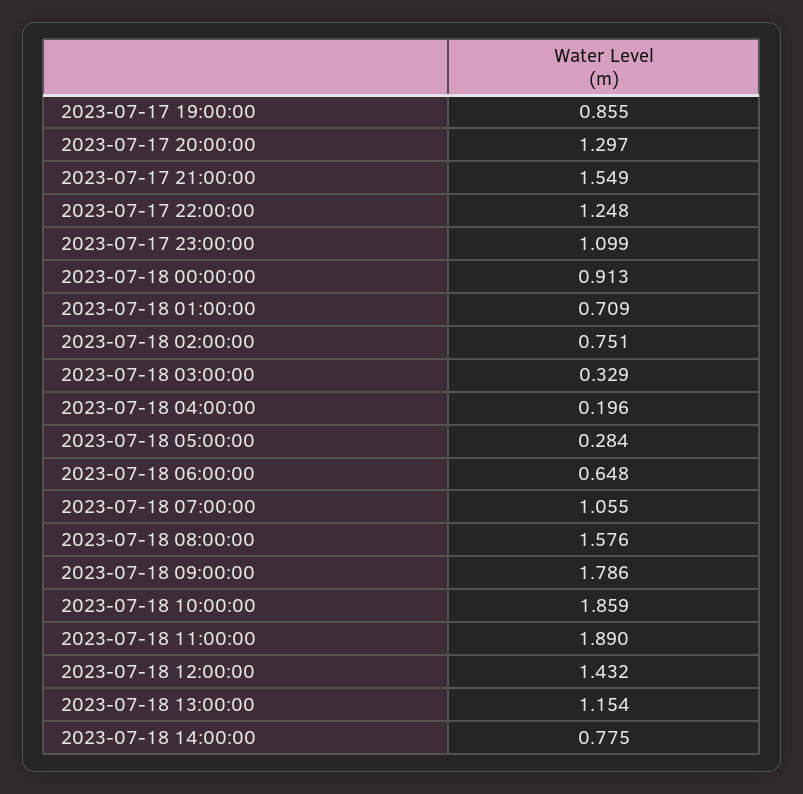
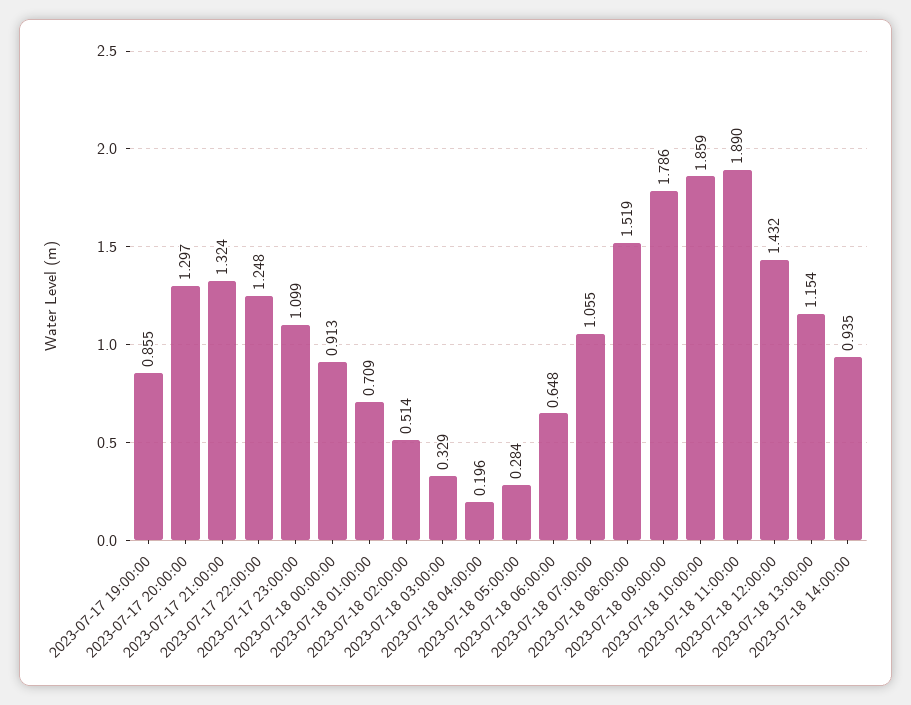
2023-07-17 21:00:00: 1.549 -> 1.324
2023-07-18 02:00:00: 0.751 -> 0.514
2023-07-18 08:00:00: 1.576 -> 1.519
2023-07-18 14:00:00: 0.775 -> 0.935

